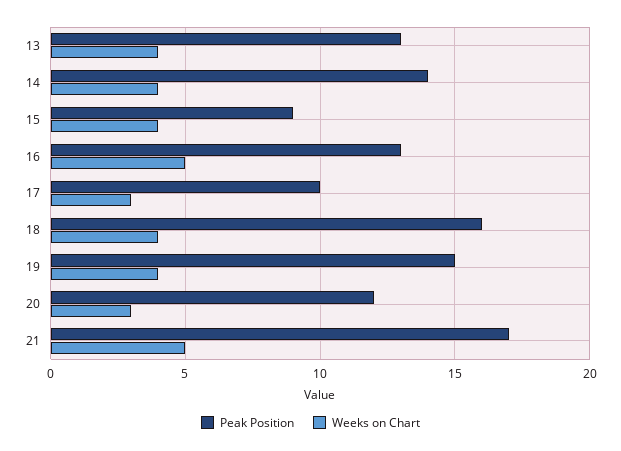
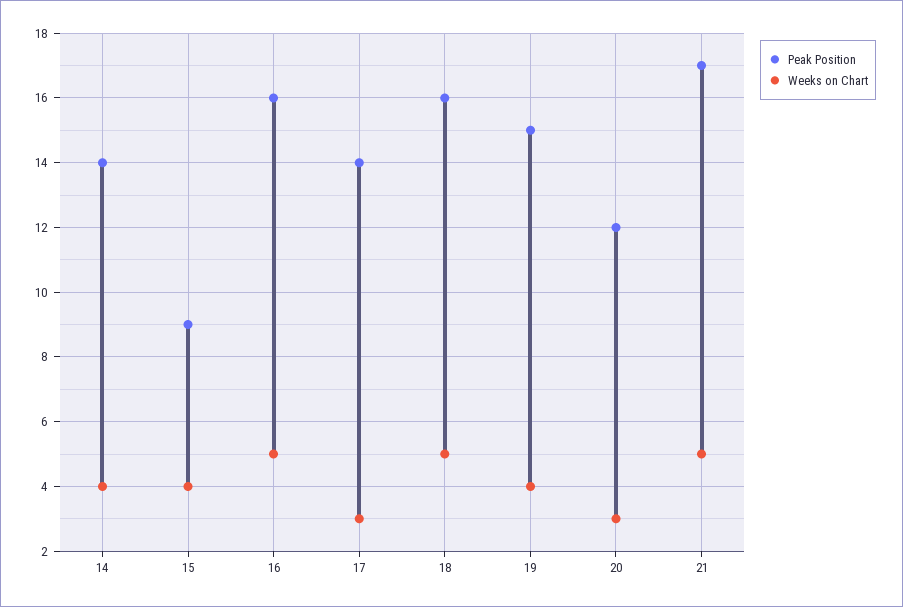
Peak Position, 13: 13 -> none
Weeks on Chart, 13: 4 -> none
Peak Position, 16: 13 -> 16
Peak Position, 17: 10 -> 14
Weeks on Chart, 18: 4 -> 5

